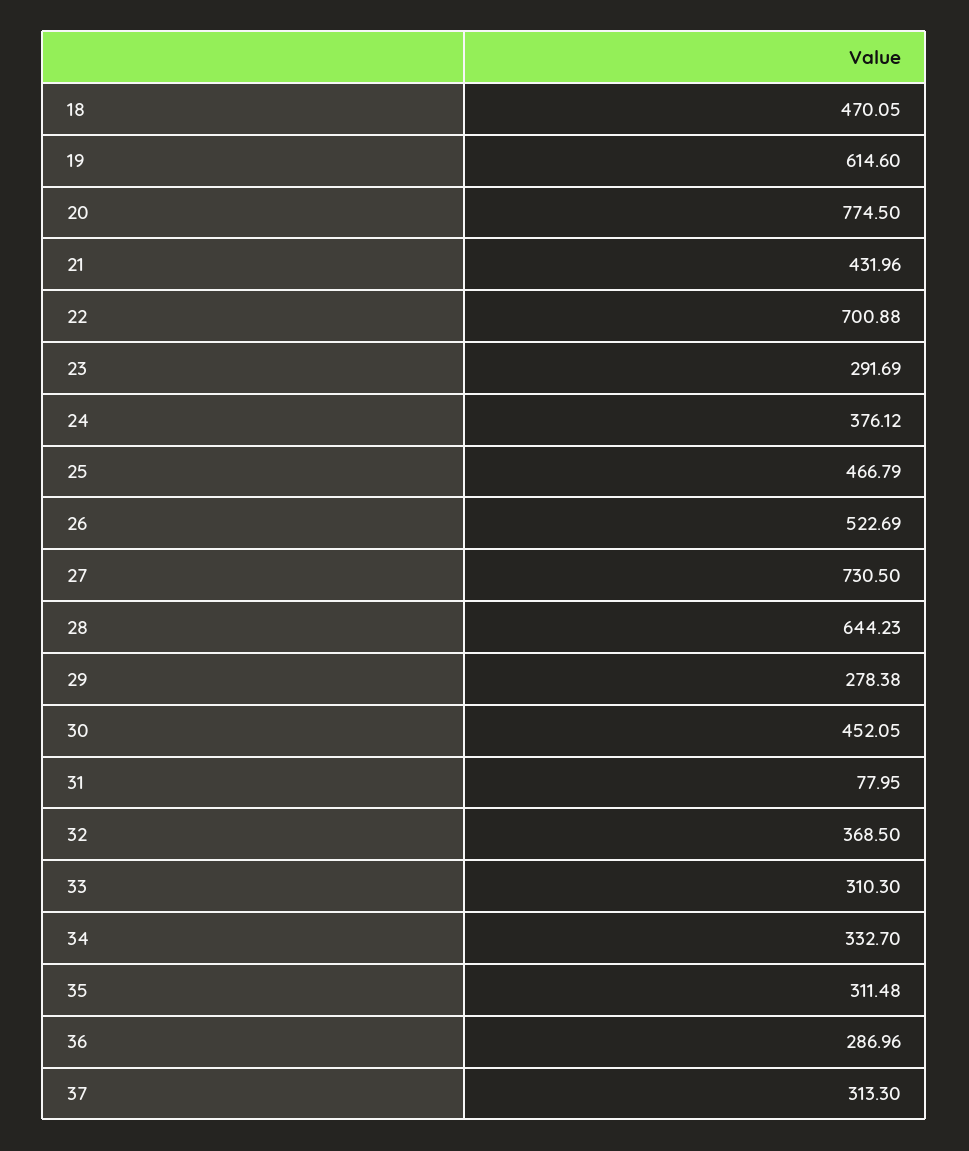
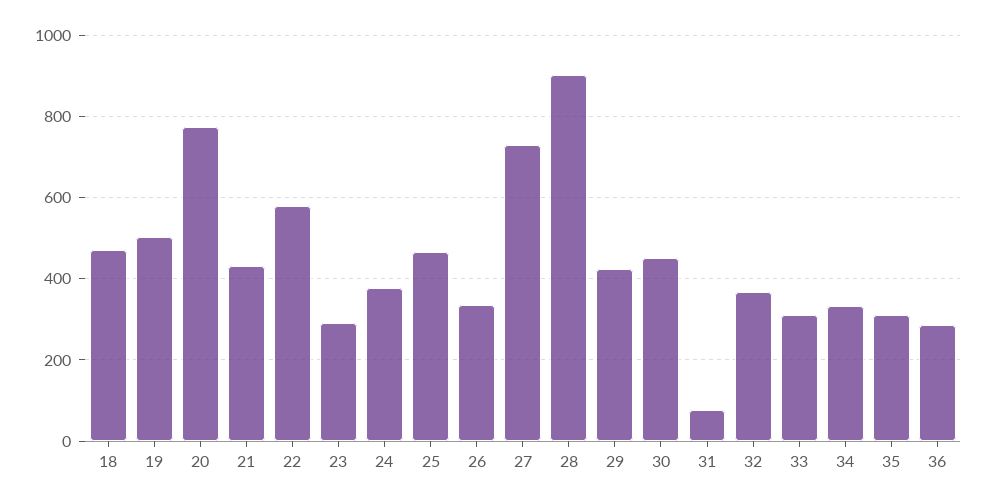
19: 614.6 -> 500
22: 700.88 -> 580
26: 522.69 -> 340
28: 644.23 -> 900
29: 278.38 -> 420
37: 313.3 -> none

